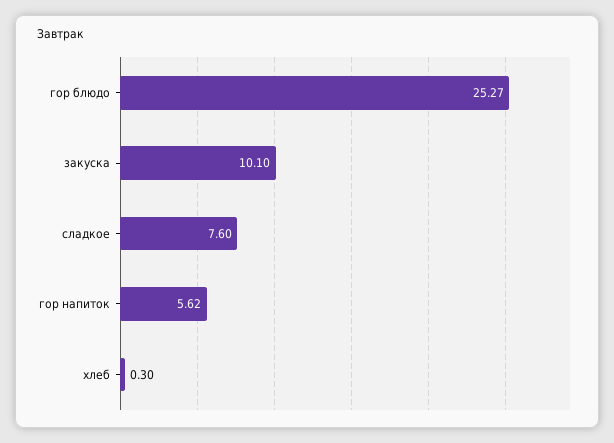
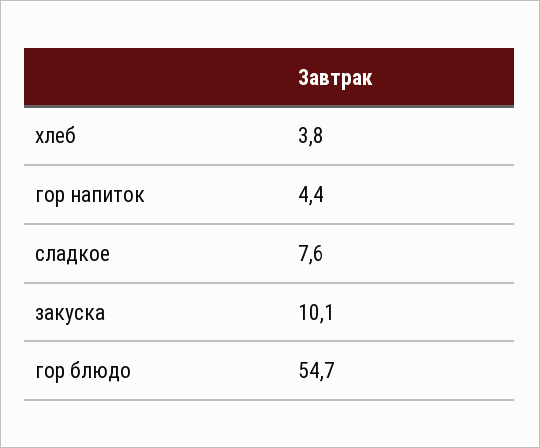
гор блюдо: 25.27 -> 54.7
гор напиток: 5.62 -> 4.4
хлеб: 0.3 -> 3.8

